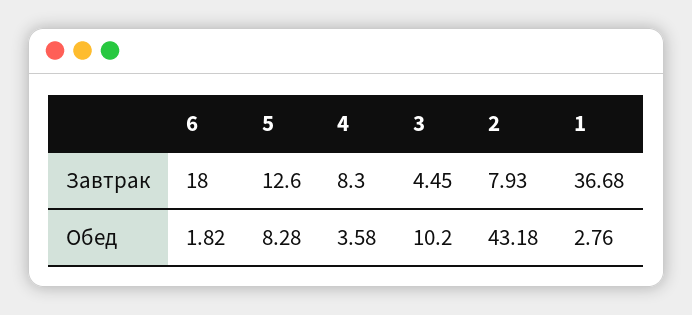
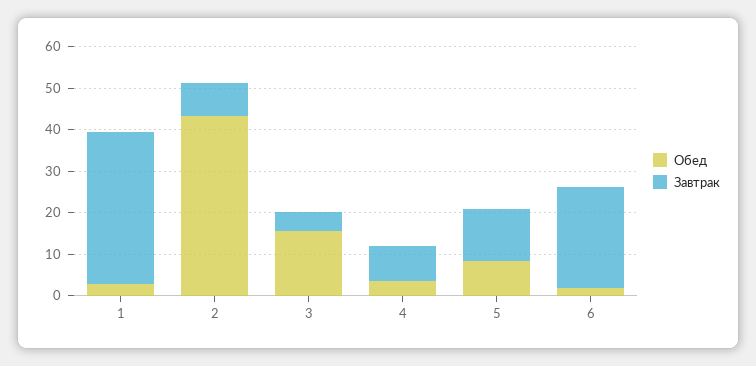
Завтрак, 6: 18 -> 24
Обед, 3: 10.2 -> 16

